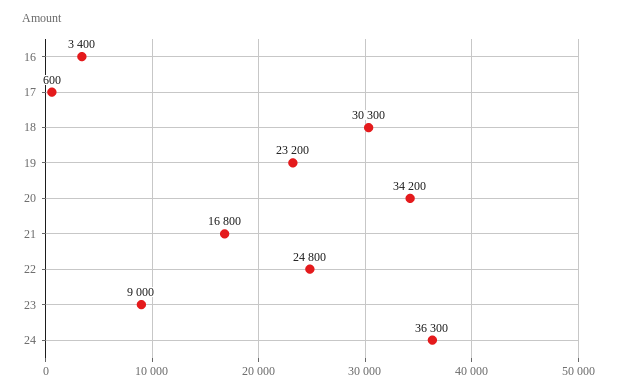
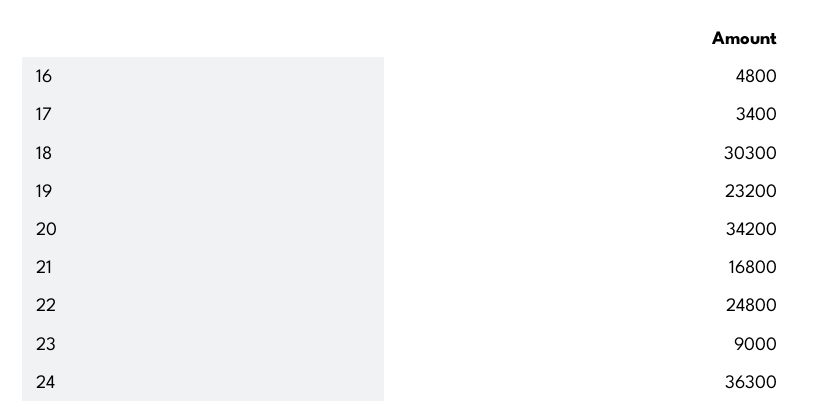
16: 3400 -> 4800
17: 600 -> 3400

